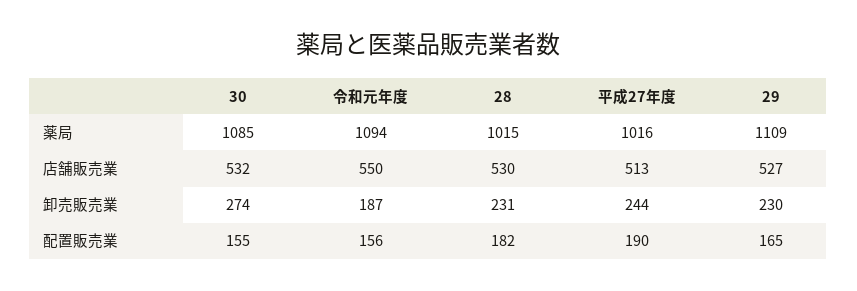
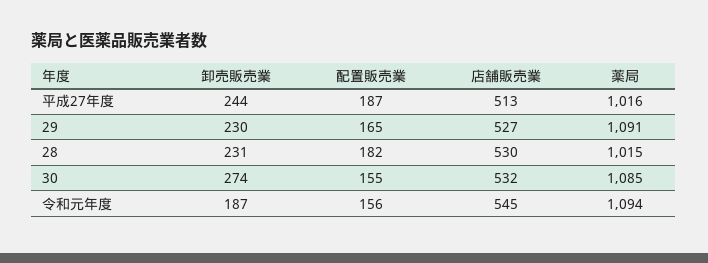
29, 薬局: 1109 -> 1091
令和元年度, 店舗販売業: 550 -> 545
平成27年度, 配置販売業: 190 -> 187

